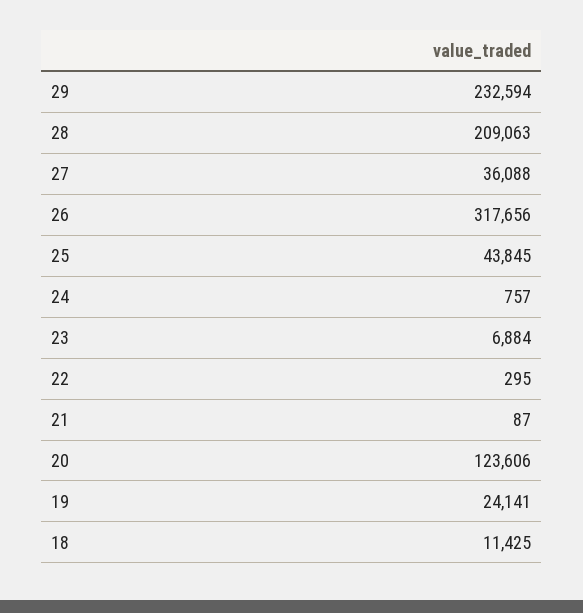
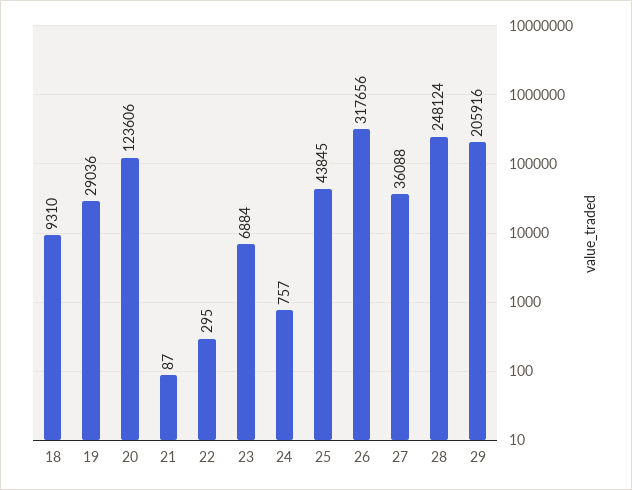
29: 232594 -> 205916
28: 209063 -> 248124
19: 24141 -> 29036
18: 11425 -> 9310

